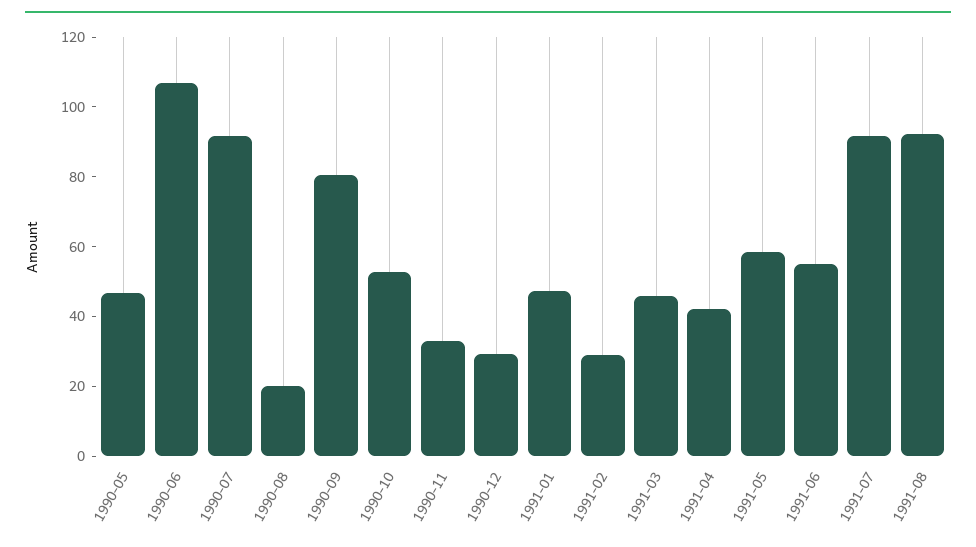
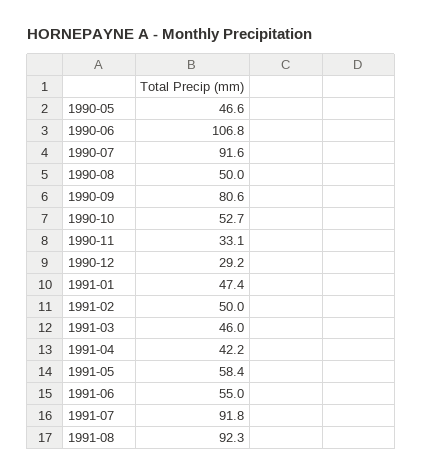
1990-08: 20 -> 50
1991-02: 30 -> 50

